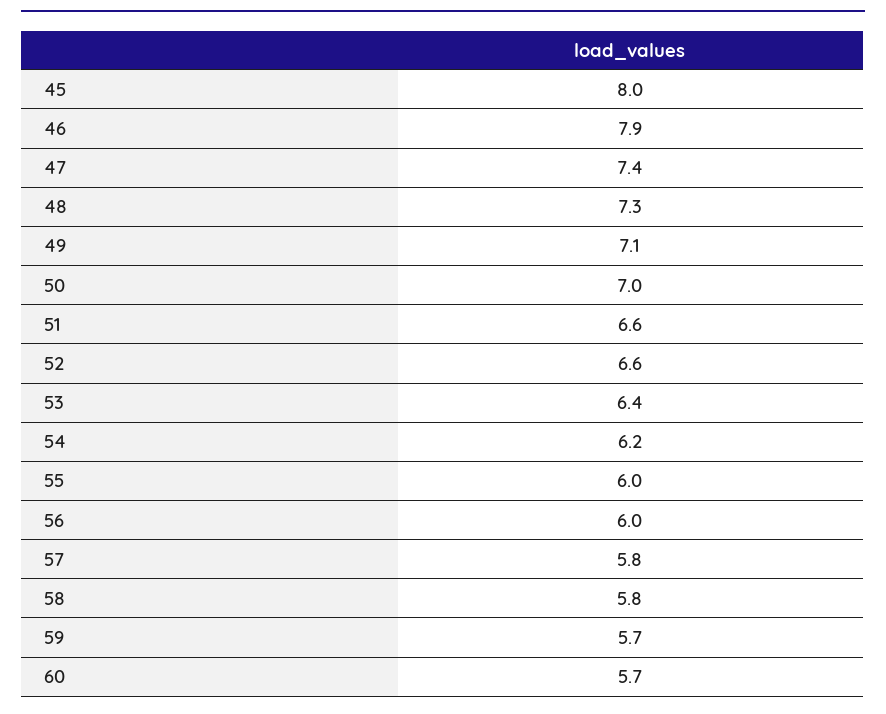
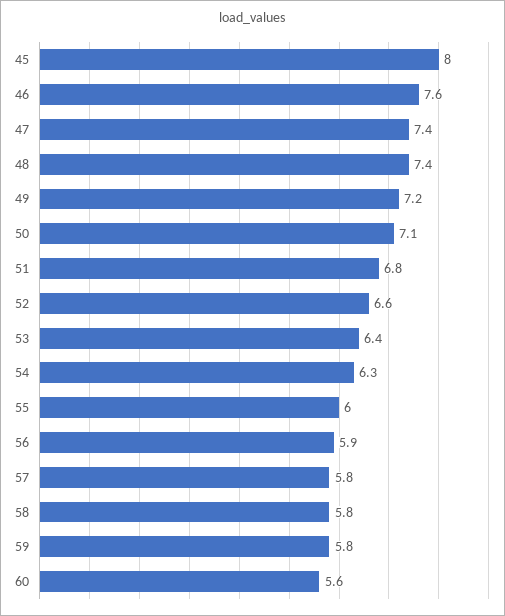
46: 7.9 -> 7.6
48: 7.3 -> 7.4
49: 7.1 -> 7.2
50: 7 -> 7.1
51: 6.6 -> 6.8
54: 6.2 -> 6.3
56: 6 -> 5.9
59: 5.7 -> 5.8
60: 5.7 -> 5.6

